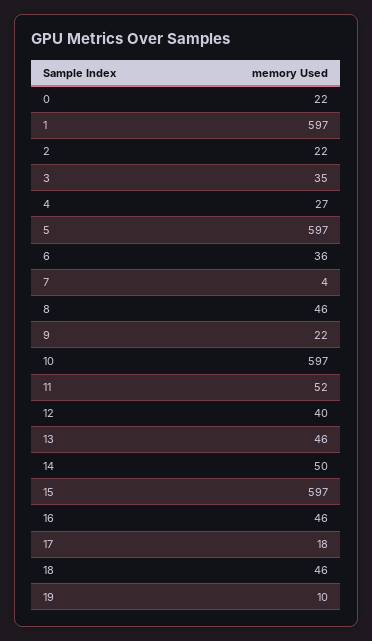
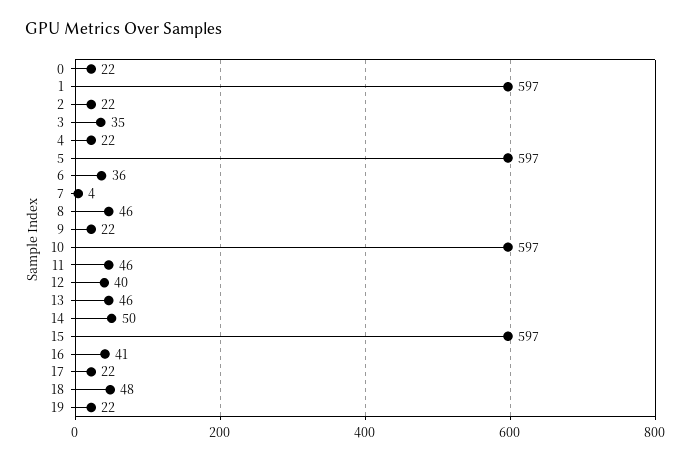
4: 27 -> 22
11: 52 -> 46
16: 46 -> 41
17: 18 -> 22
18: 46 -> 48
19: 10 -> 22

